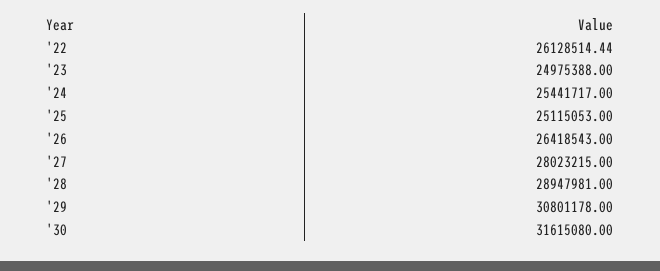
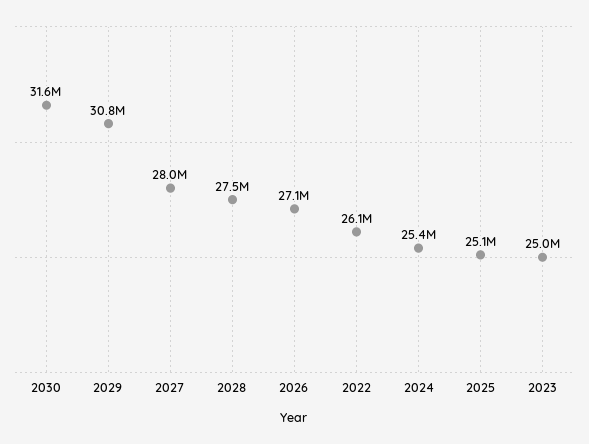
'26: 26418543 -> 27100000
'28: 28947981 -> 27500000

